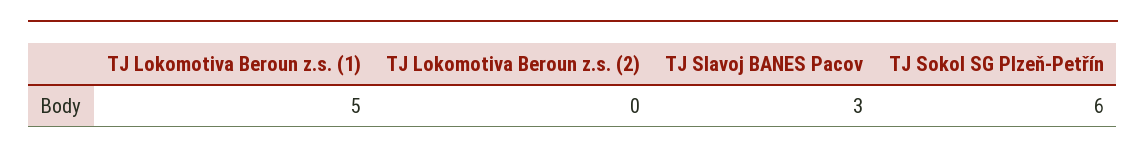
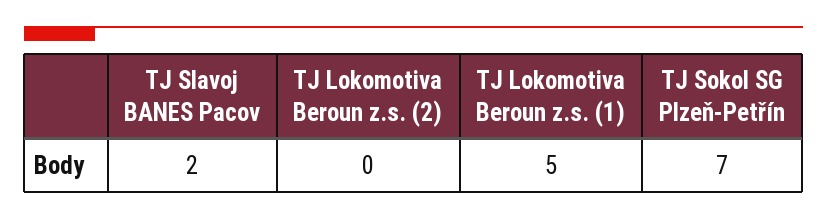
TJ Slavoj BANES Pacov: 3 -> 2
TJ Sokol SG Plzeň-Petřín: 6 -> 7

